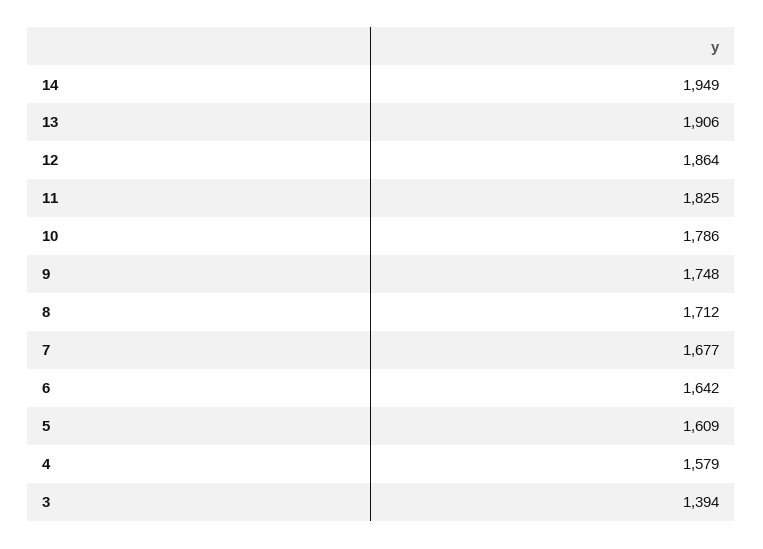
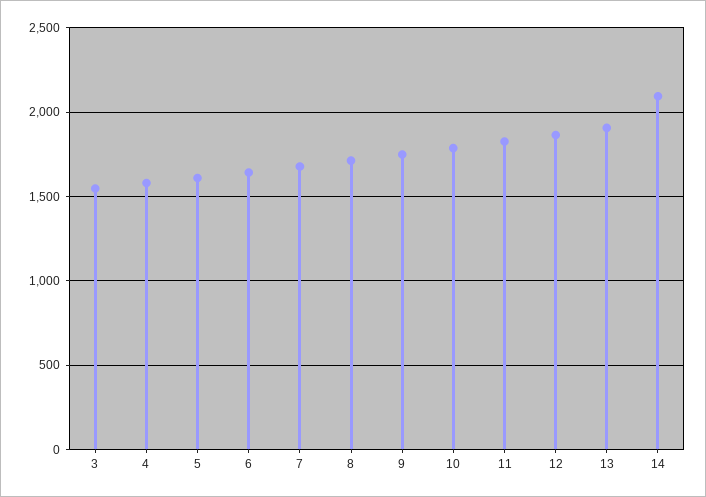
14: 1949 -> 2100
3: 1394 -> 1550

